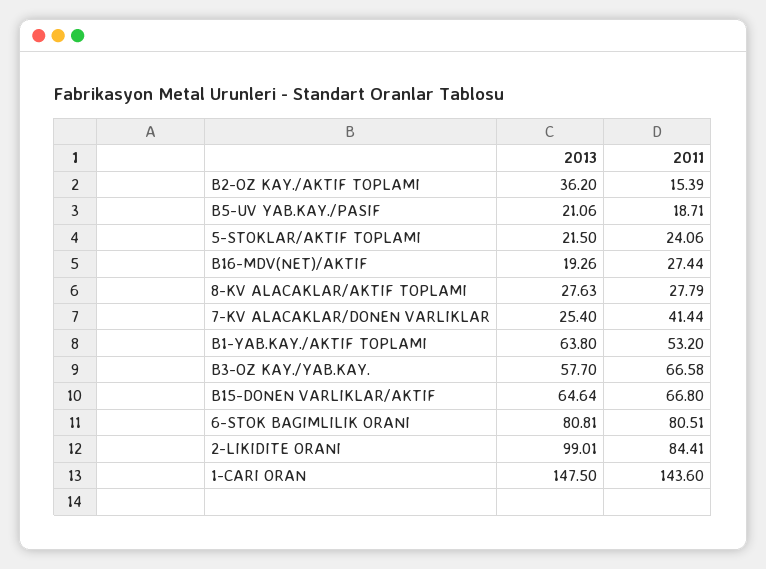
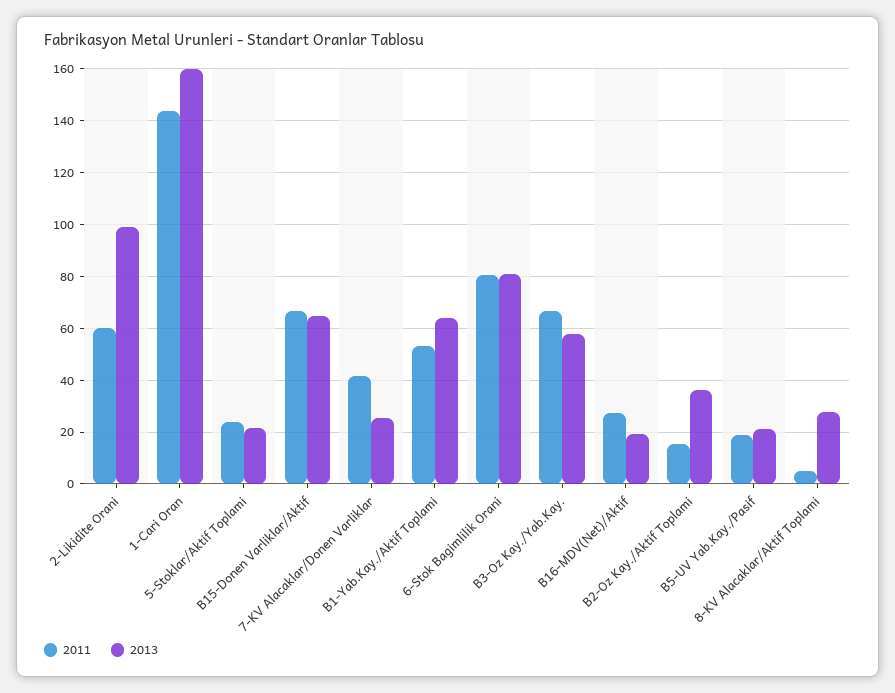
2011, 8-KV ALACAKLAR/AKTIF TOPLAMI: 27.79 -> 5
2011, 2-LIKIDITE ORANI: 84.41 -> 60
2013, 1-CARI ORAN: 147.5 -> 160

